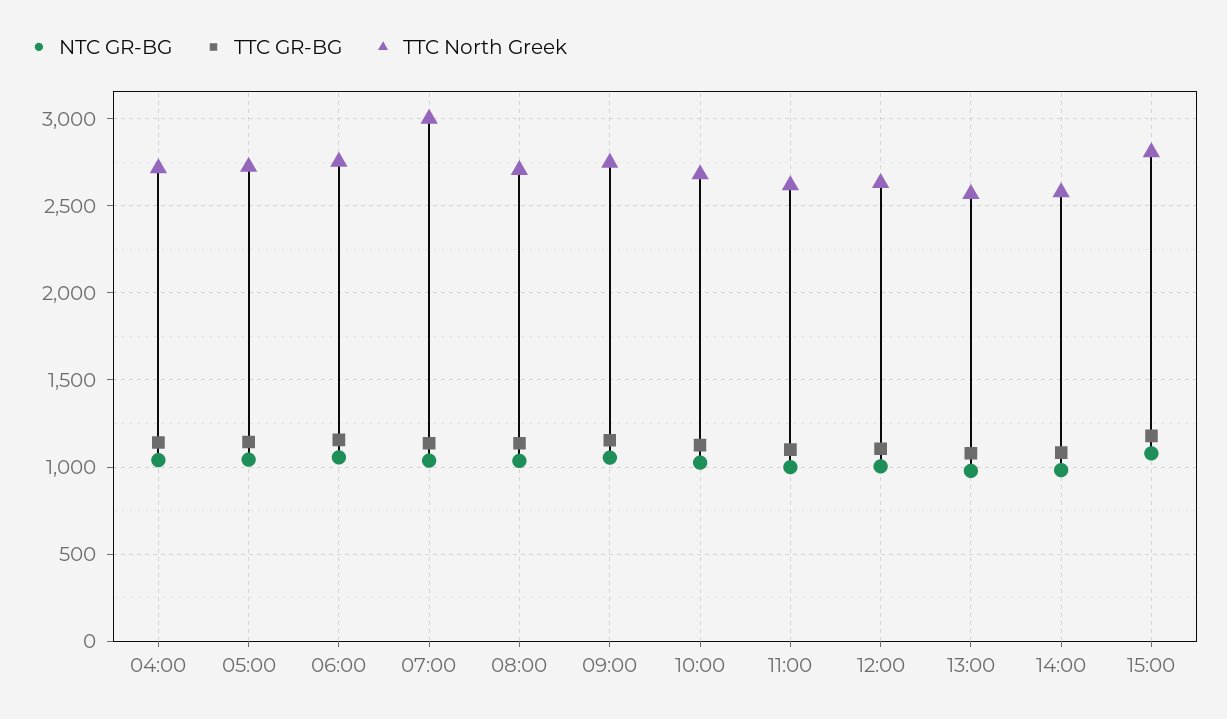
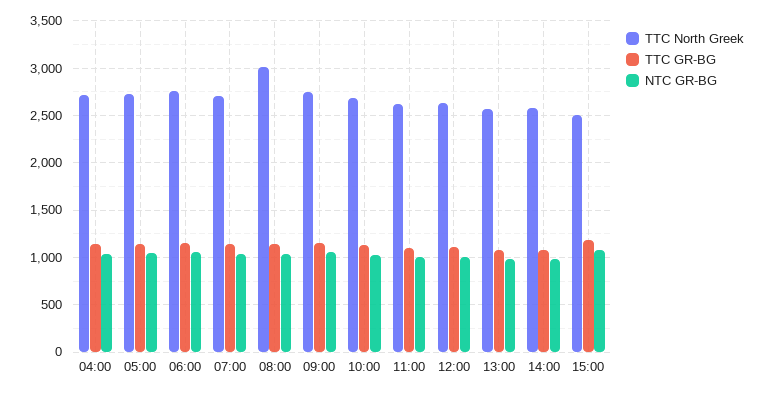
TTC North Greek, 07:00: 3000 -> 2700
TTC North Greek, 08:00: 2700 -> 3000
TTC North Greek, 15:00: 2800 -> 2500

